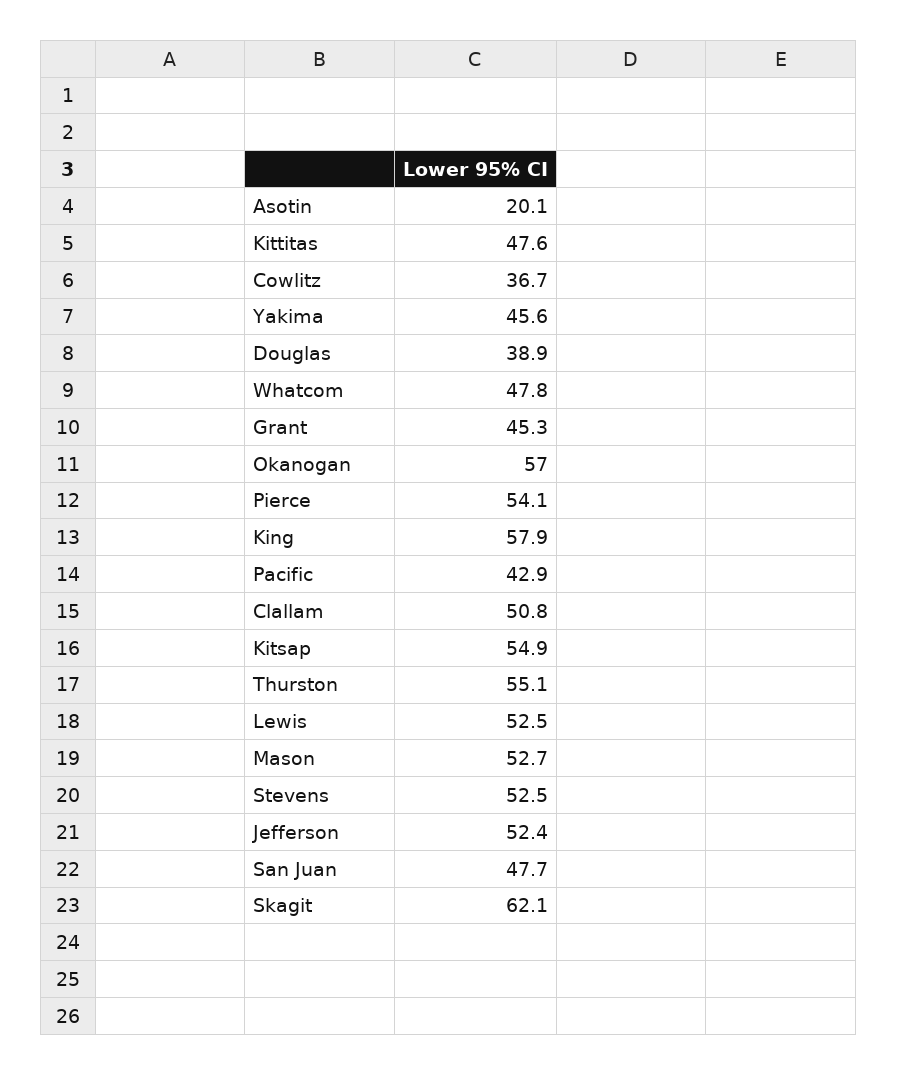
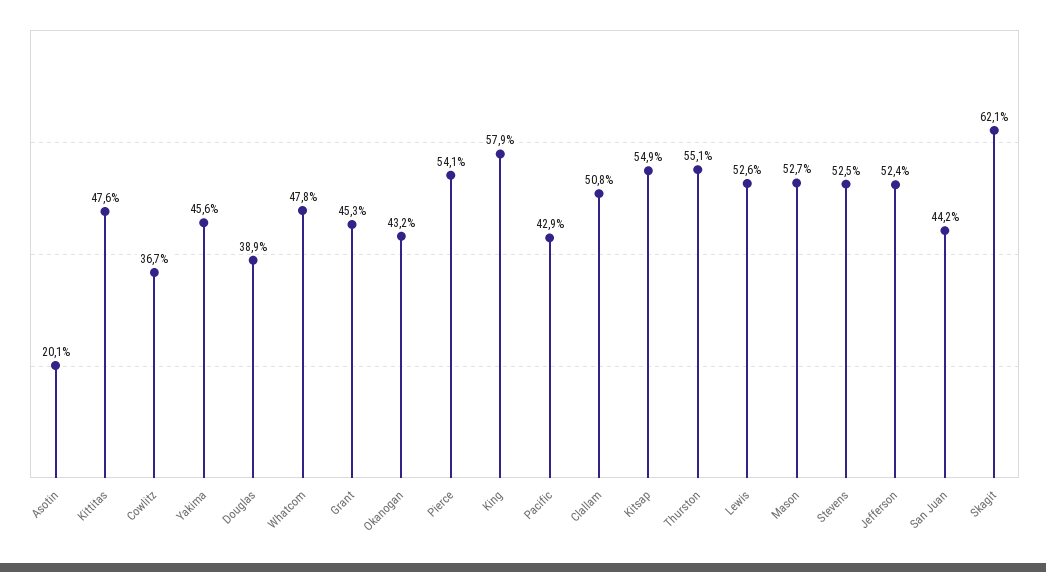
Okanogan: 57 -> 43.2
Lewis: 52.5 -> 52.6
San Juan: 47.7 -> 44.2

